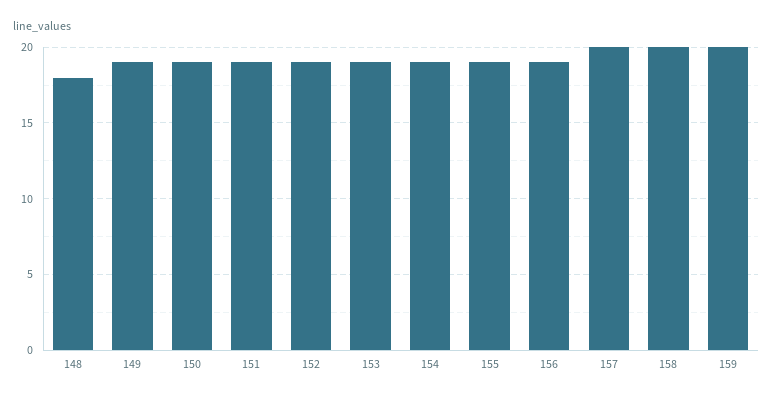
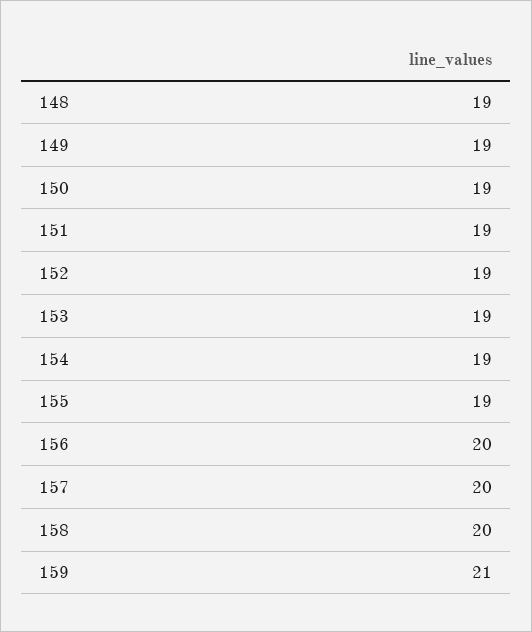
148: 18 -> 19
156: 19 -> 20
159: 20 -> 21

